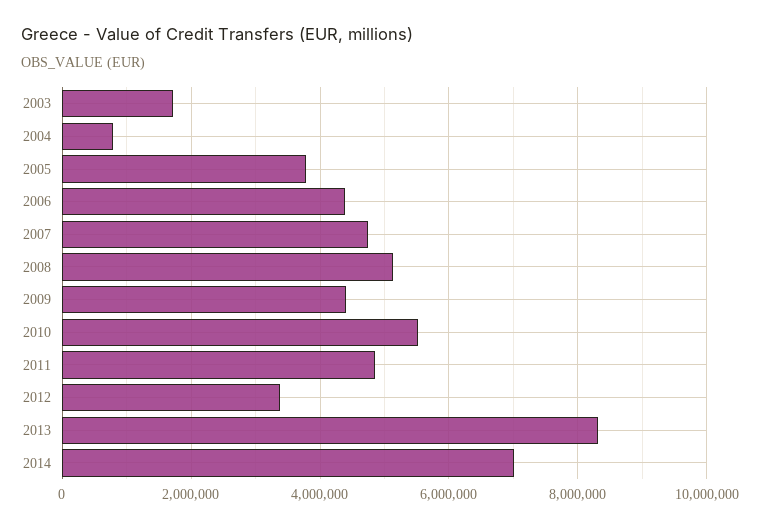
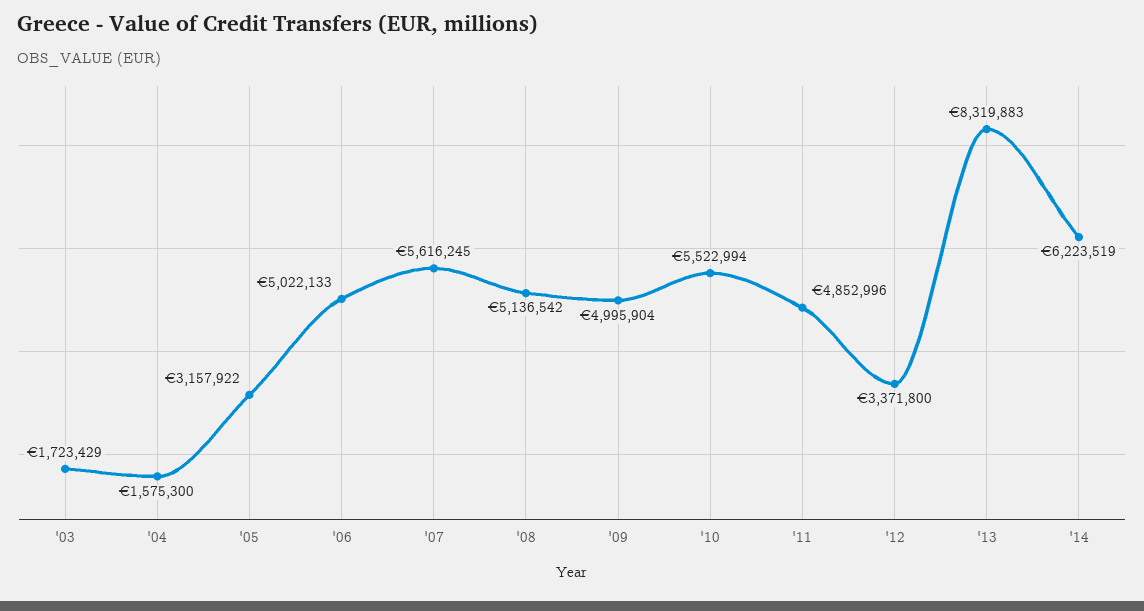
2004: 800000 -> 1575300
2005: 3800000 -> 3157922
2006: 4400000 -> 5022133
2007: 4800000 -> 5616245
2009: 4400000 -> 4995904
2014: 7000000 -> 6223519

